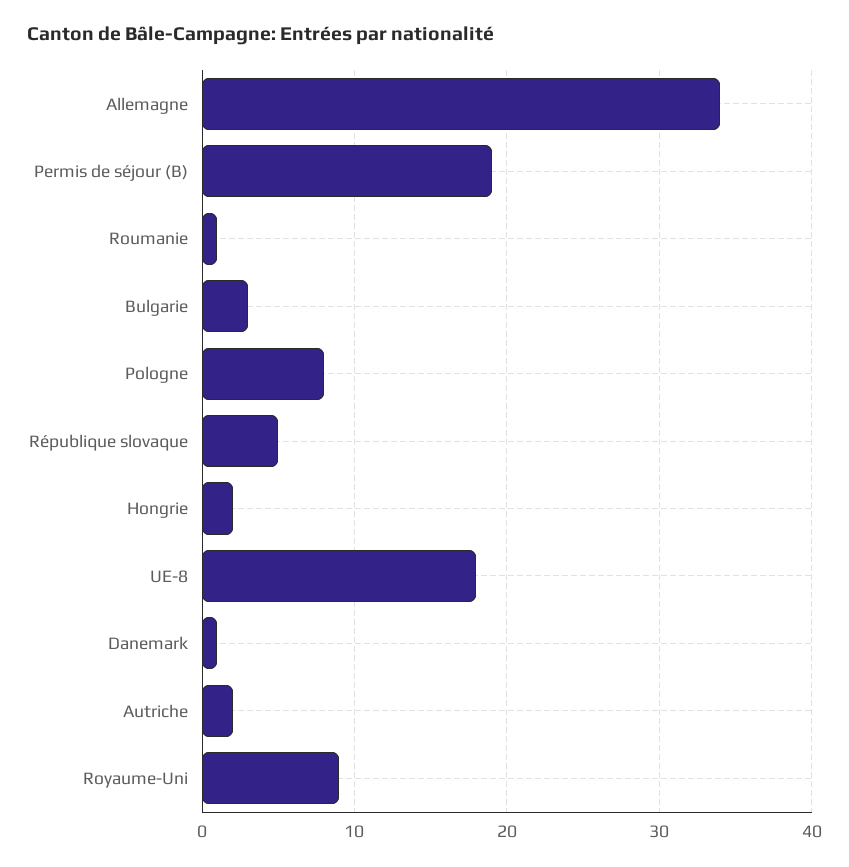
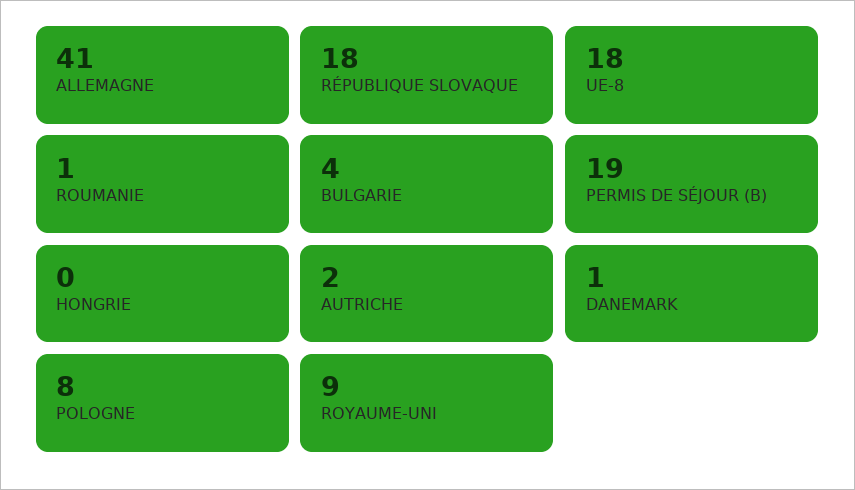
Allemagne: 34 -> 41
Bulgarie: 3 -> 4
République slovaque: 5 -> 18
Hongrie: 2 -> 0

